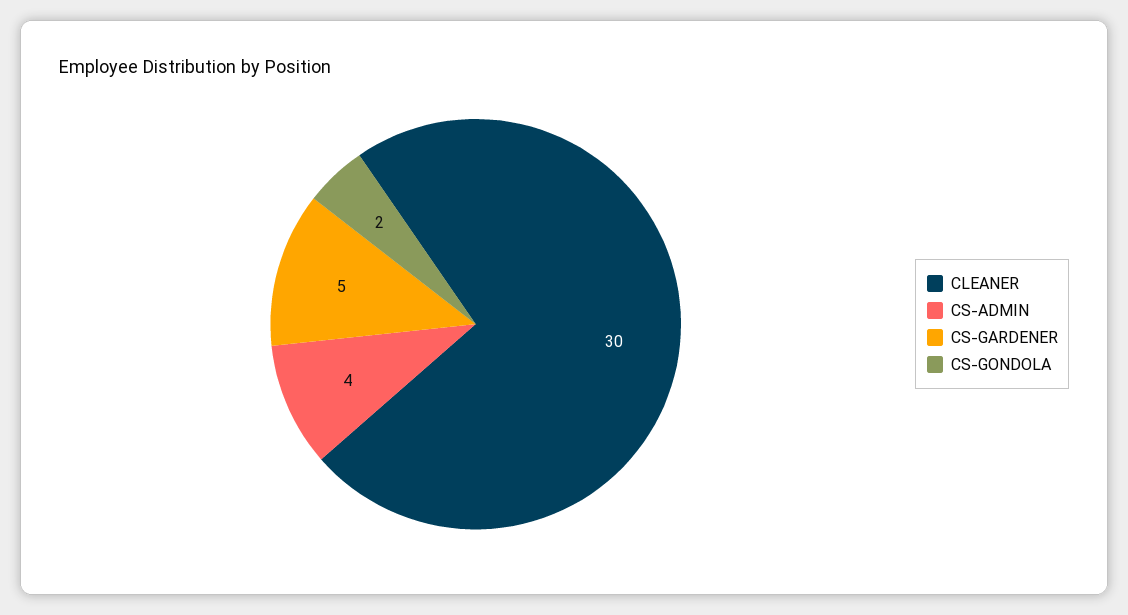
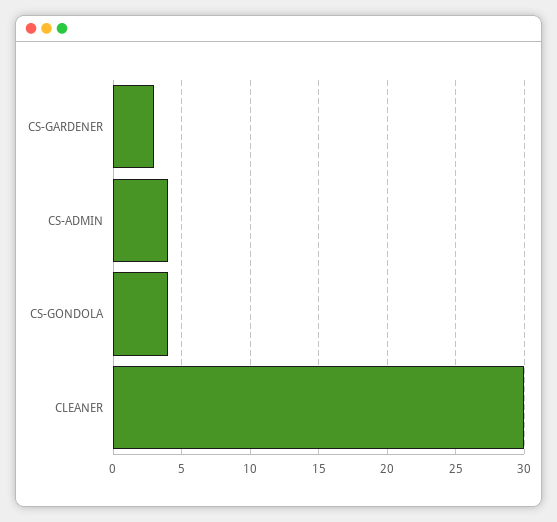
CS-GARDENER: 5 -> 3
CS-GONDOLA: 2 -> 4

